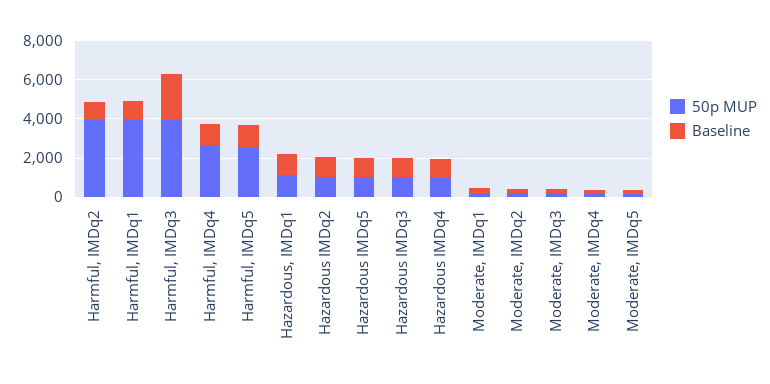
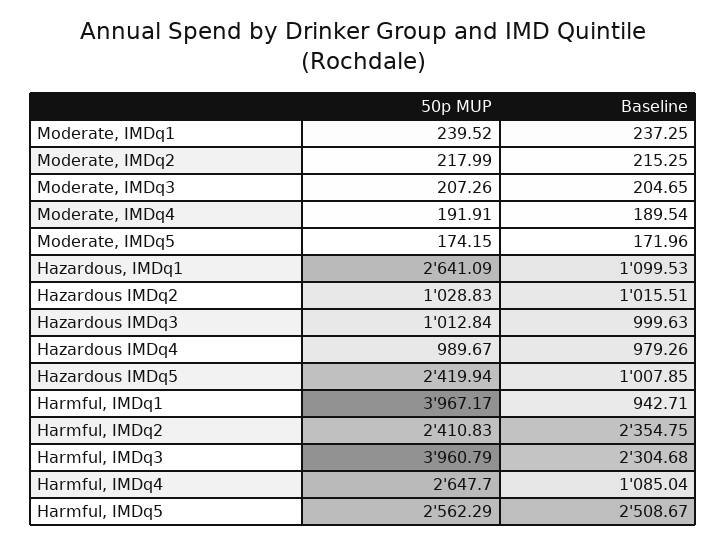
50p MUP, Harmful, IMDq2: 4000 -> 2410.83
Baseline, Harmful, IMDq2: 1000 -> 2354.75
Baseline, Harmful, IMDq5: 1000 -> 2508.67
50p MUP, Hazardous, IMDq1: 1000 -> 2641.09
50p MUP, Hazardous IMDq5: 1000 -> 2419.94

